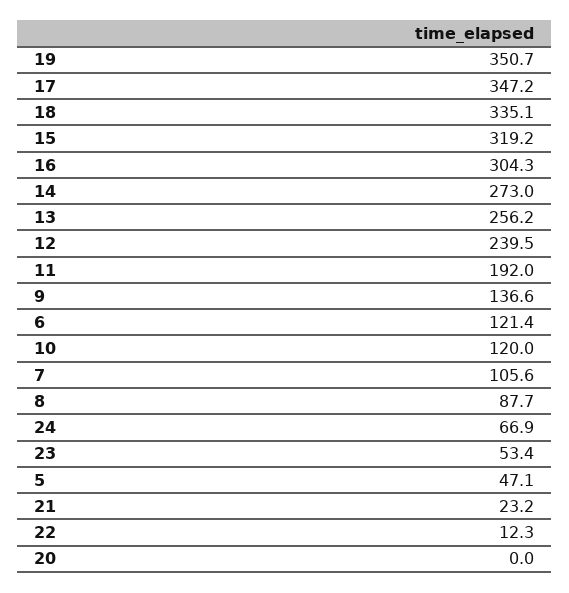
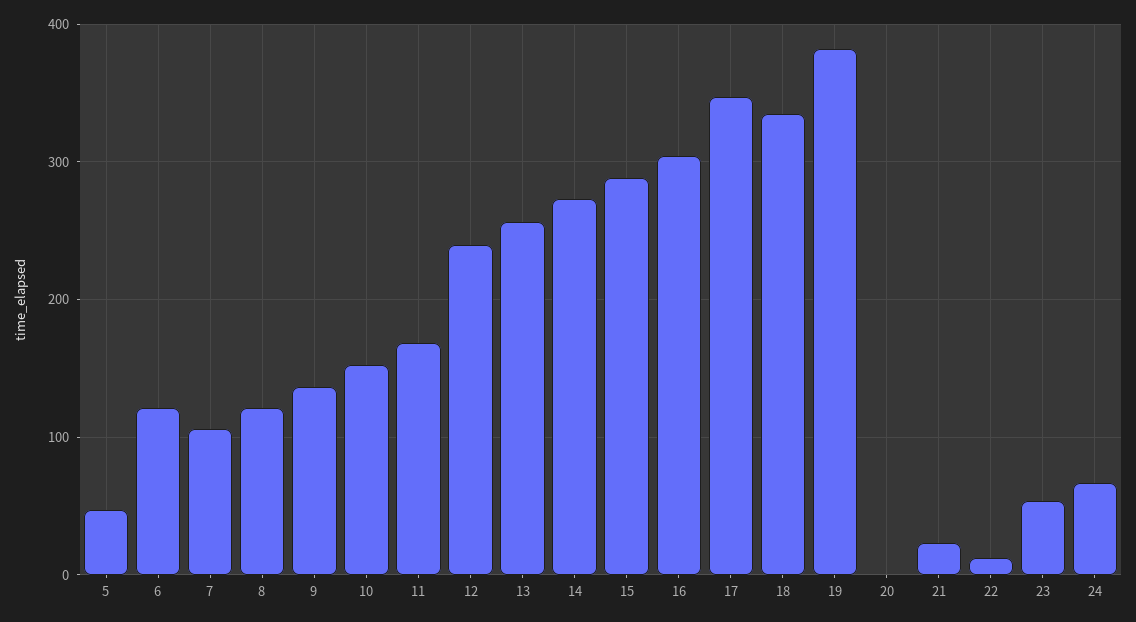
19: 350.7 -> 380
15: 319.2 -> 290
11: 192 -> 170
10: 120 -> 150
8: 87.7 -> 120

